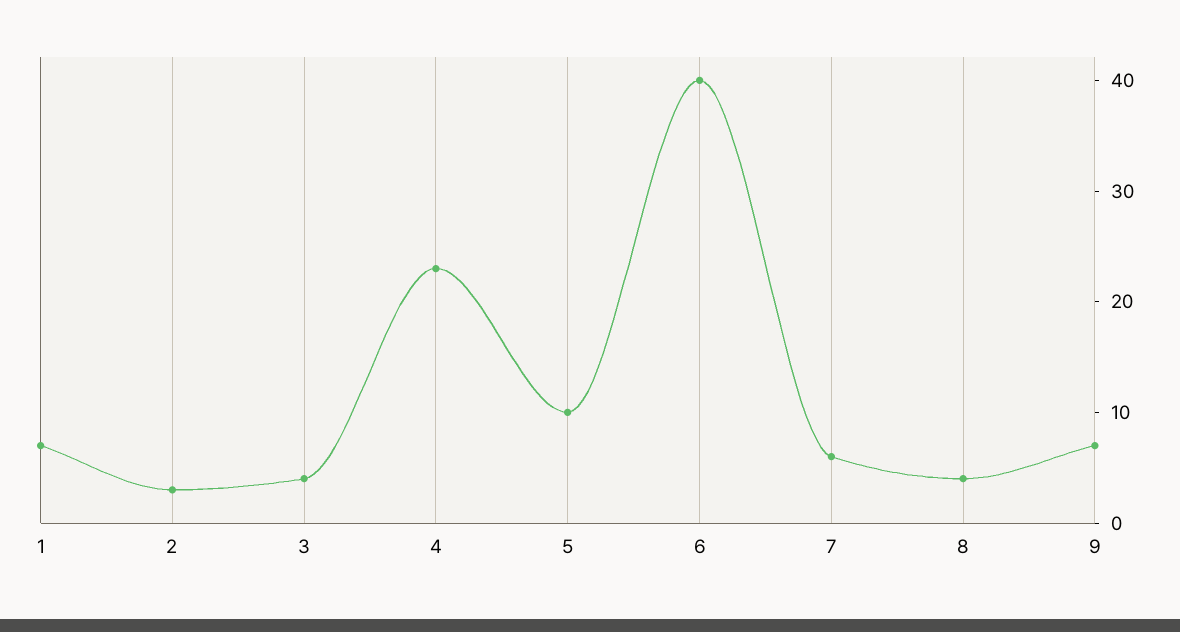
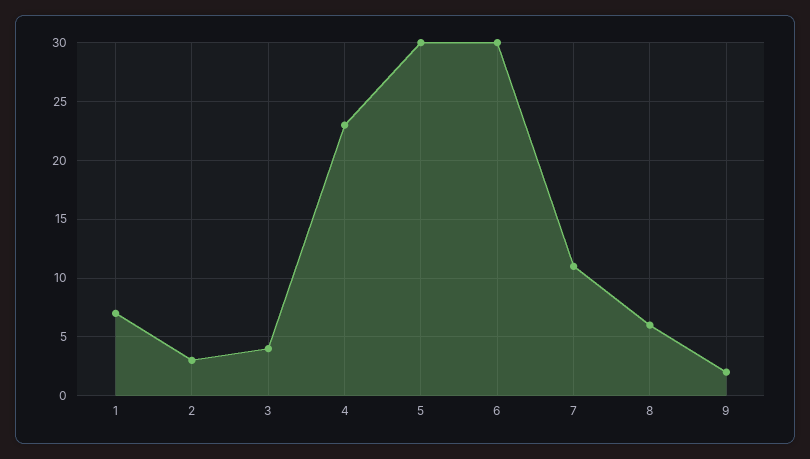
5: 10 -> 30
6: 40 -> 30
7: 6 -> 11
8: 4 -> 6
9: 7 -> 2

